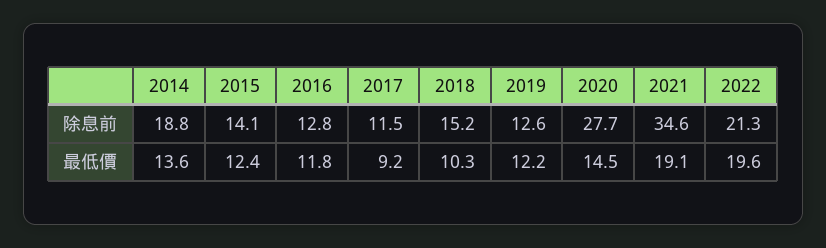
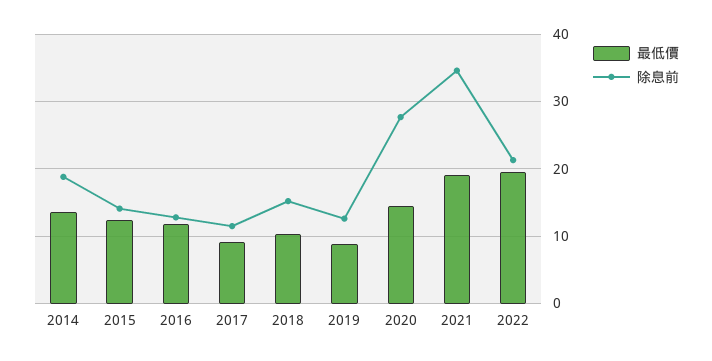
最低價, 2019: 12.2 -> 9

